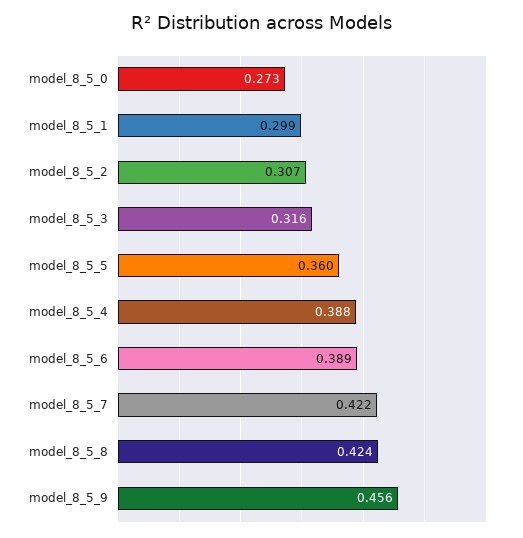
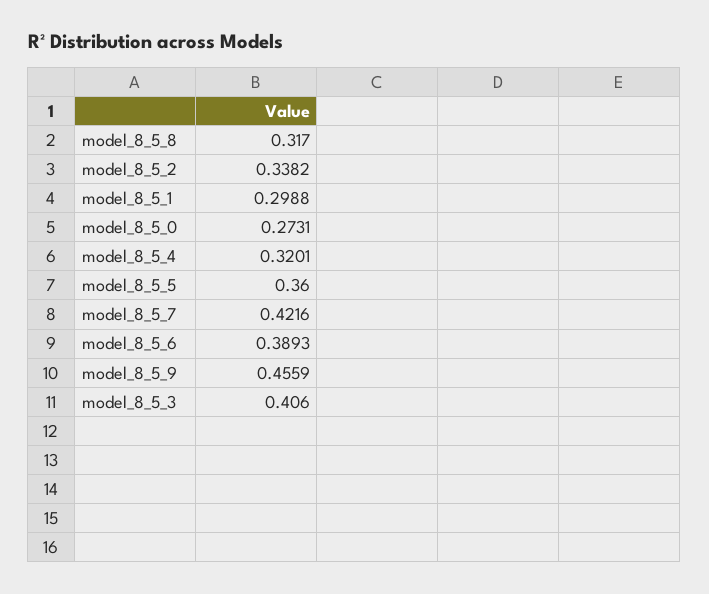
model_8_5_2: 0.307 -> 0.3382
model_8_5_3: 0.316 -> 0.406
model_8_5_4: 0.388 -> 0.3201
model_8_5_8: 0.424 -> 0.317

